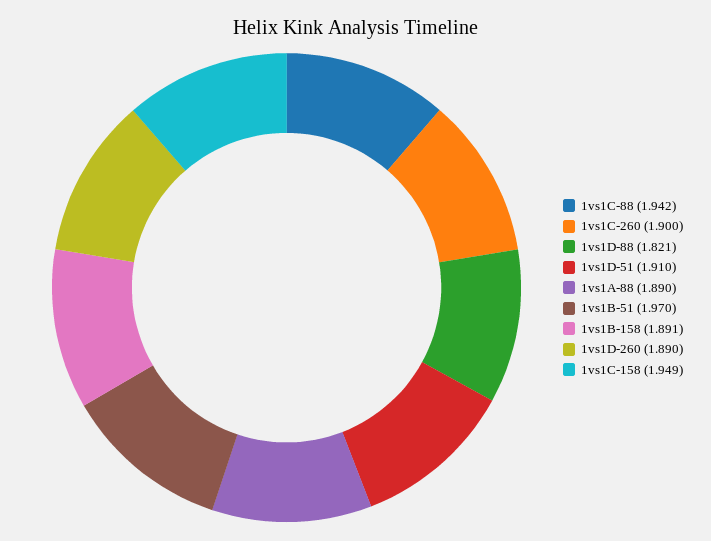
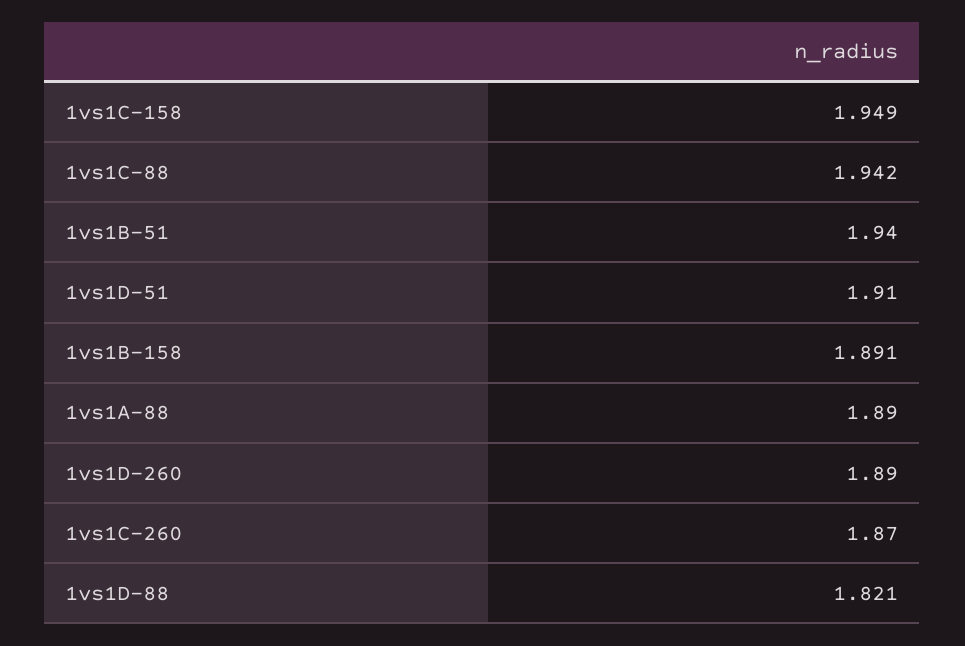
1vs1C-260: 1.9 -> 1.87
1vs1B-51: 1.97 -> 1.94

